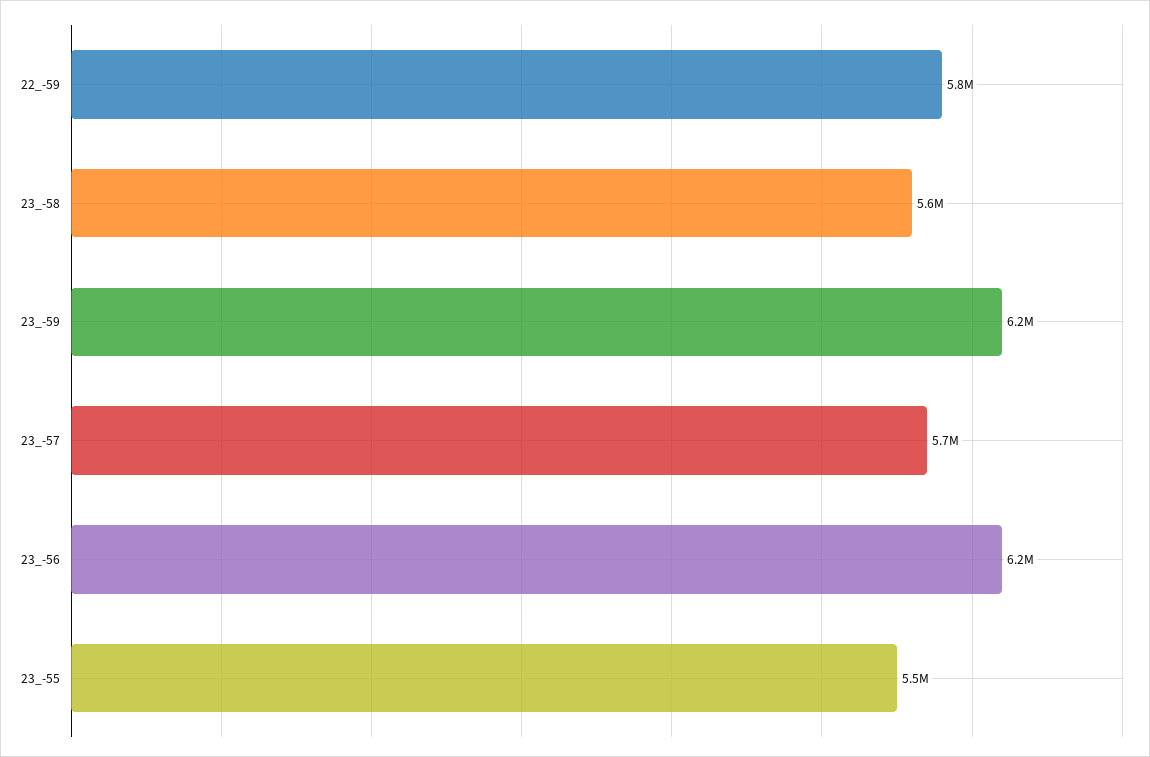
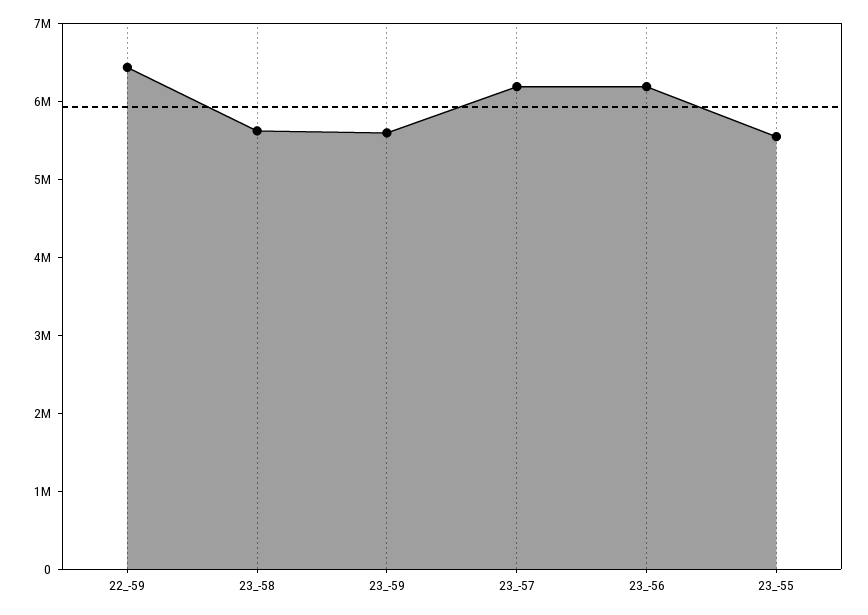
22_-59: 5800000 -> 6400000
23_-59: 6200000 -> 5600000
23_-57: 5700000 -> 6200000

